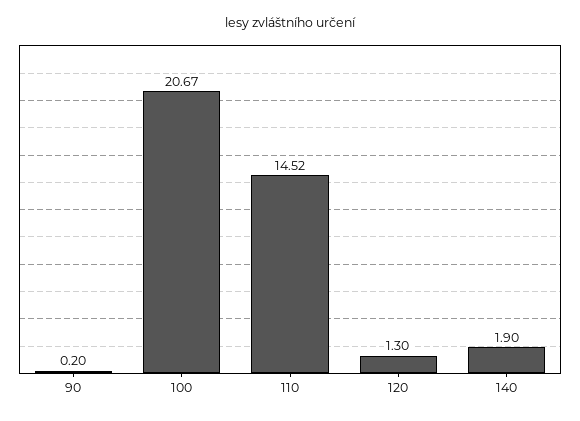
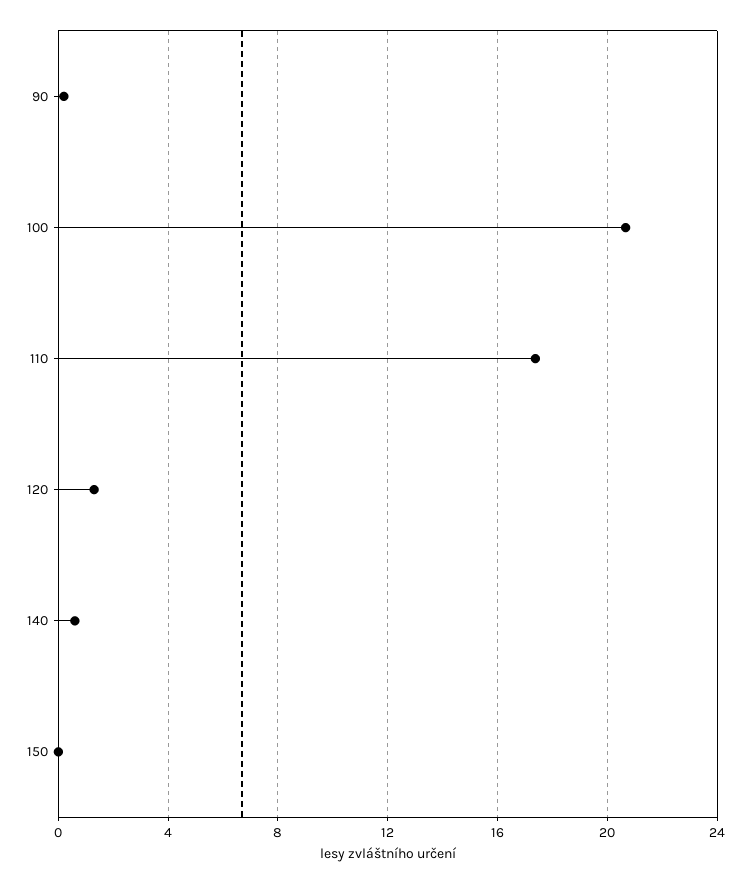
110: 14.52 -> 17.5
140: 1.9 -> 0.5
150: none -> 0

